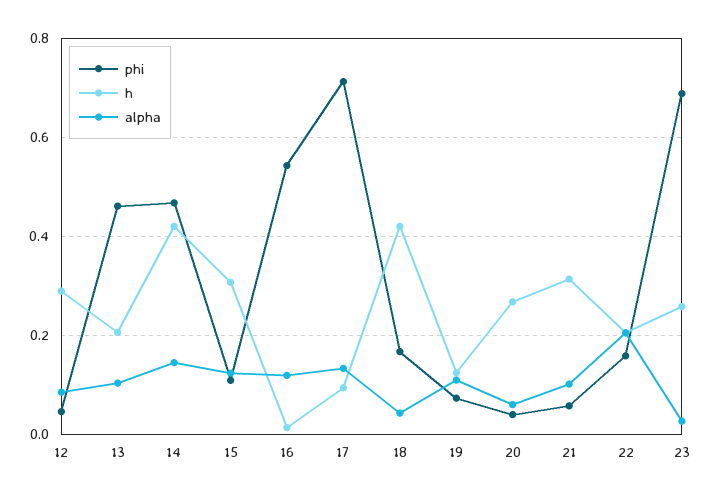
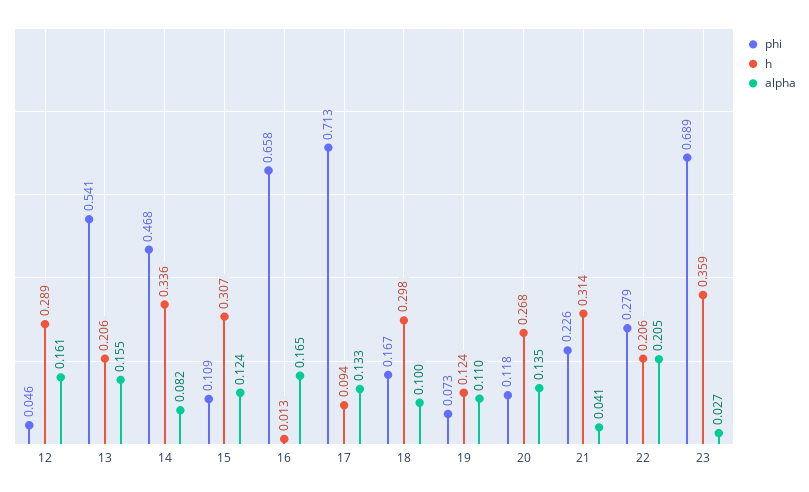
alpha, 12: 0.08 -> 0.161
phi, 13: 0.46 -> 0.541
alpha, 13: 0.1 -> 0.155
h, 14: 0.42 -> 0.336
alpha, 14: 0.14 -> 0.082
phi, 16: 0.54 -> 0.658
alpha, 16: 0.12 -> 0.165
h, 18: 0.42 -> 0.298
alpha, 18: 0.04 -> 0.1
phi, 20: 0.04 -> 0.118
alpha, 20: 0.06 -> 0.135
phi, 21: 0.06 -> 0.226
alpha, 21: 0.1 -> 0.041
phi, 22: 0.16 -> 0.279
h, 23: 0.26 -> 0.359

